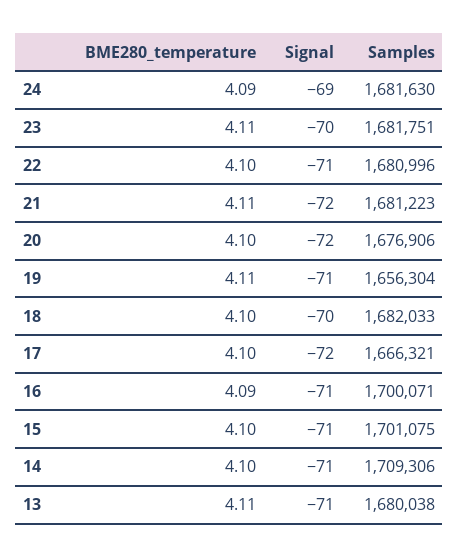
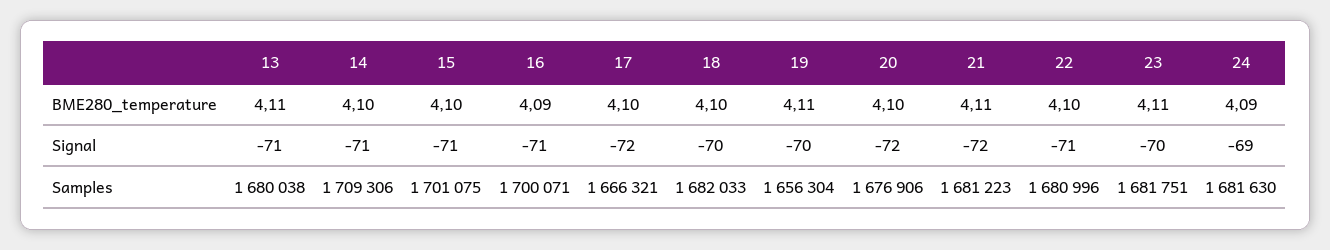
Signal, 19: -71 -> -70

